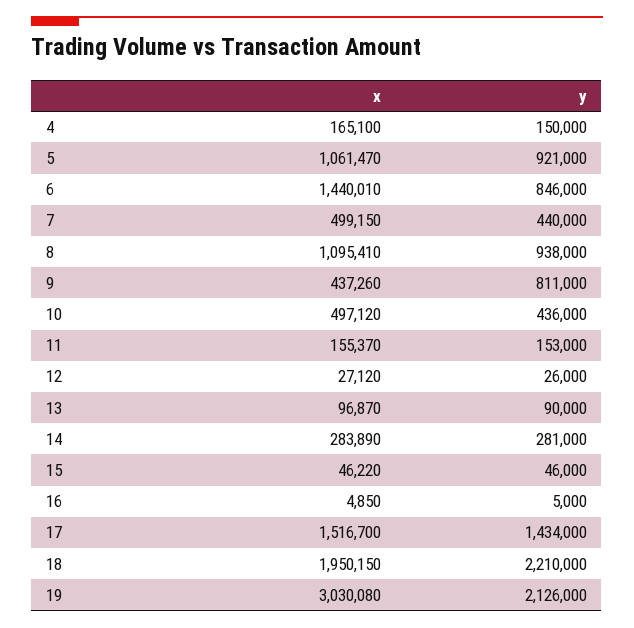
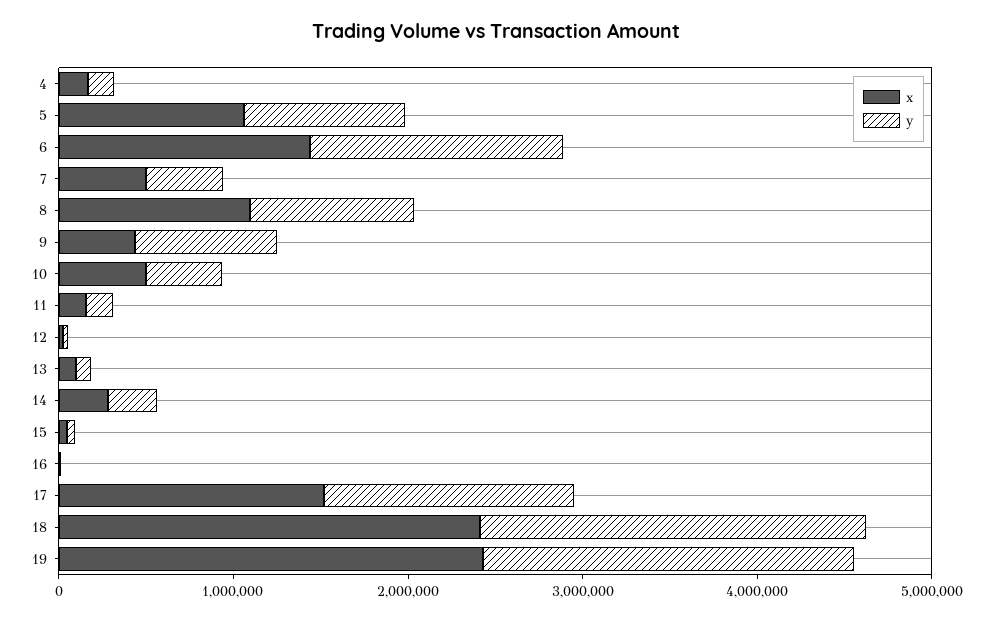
y, 6: 846000 -> 1400000
x, 18: 1950150 -> 2400000
x, 19: 3030080 -> 2400000

